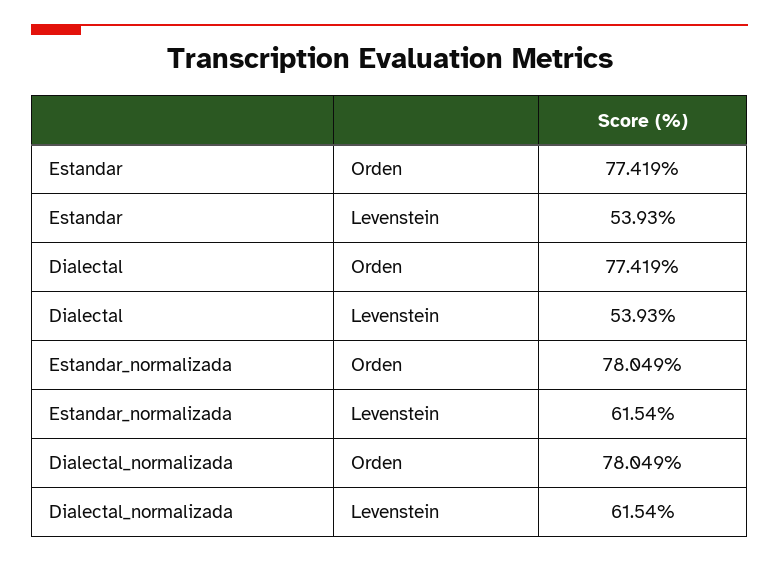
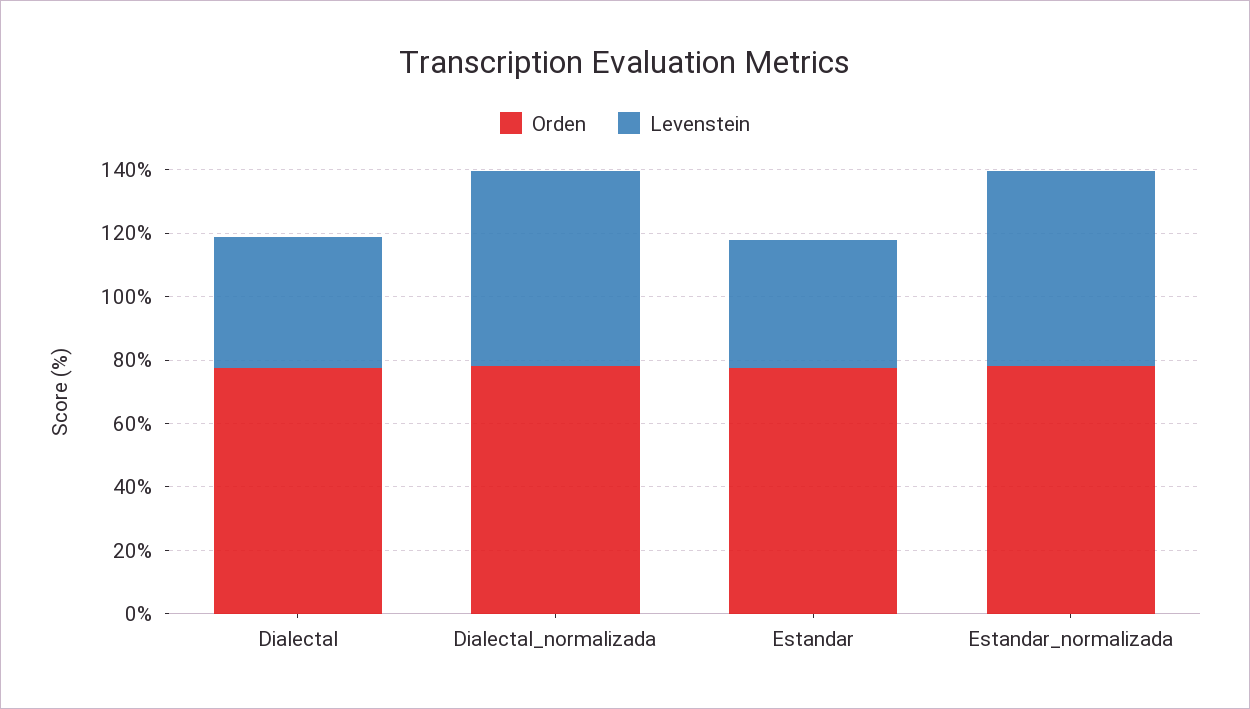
Levenstein, Estandar: 53.93 -> 40
Levenstein, Dialectal: 53.93 -> 40

